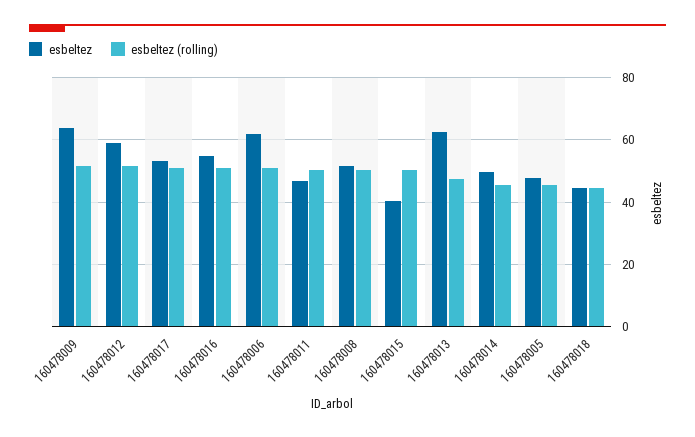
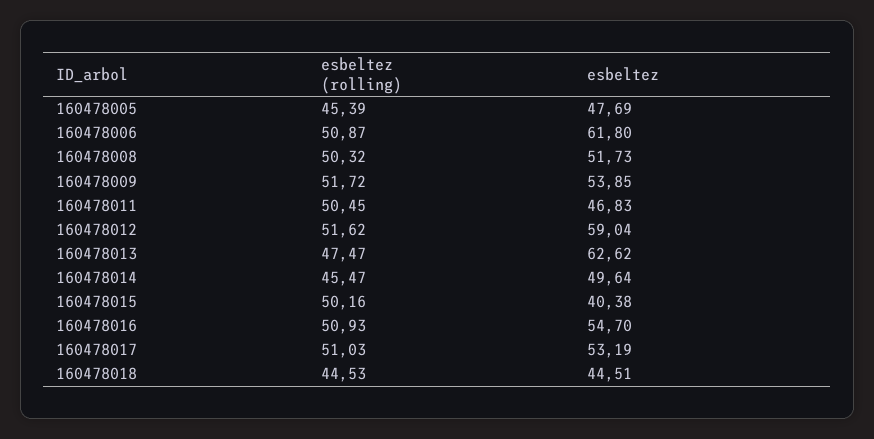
esbeltez, 160478009: 64 -> 53.85

